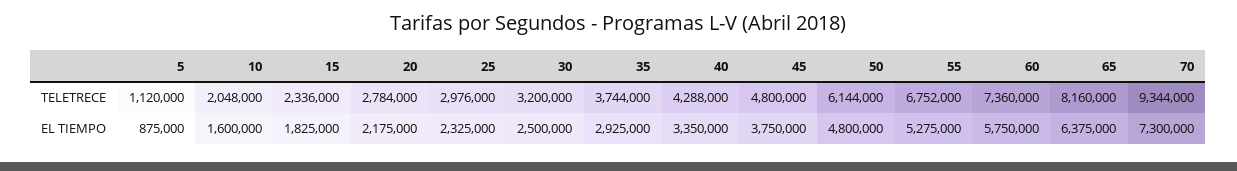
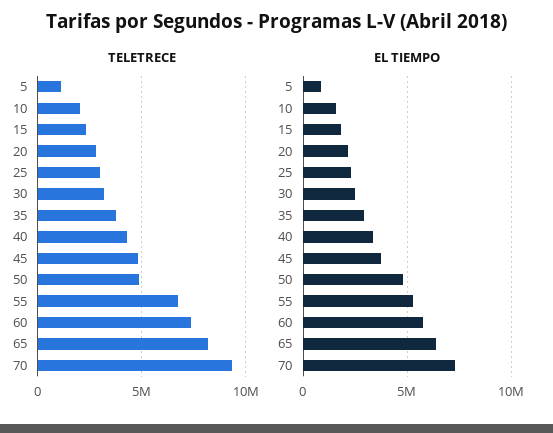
TELETRECE, 50: 6144000 -> 5000000

